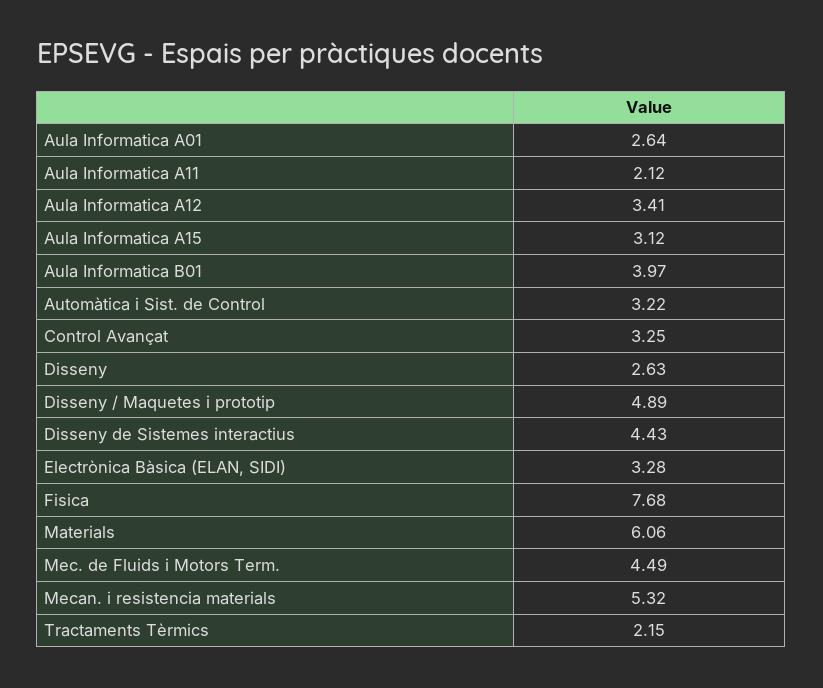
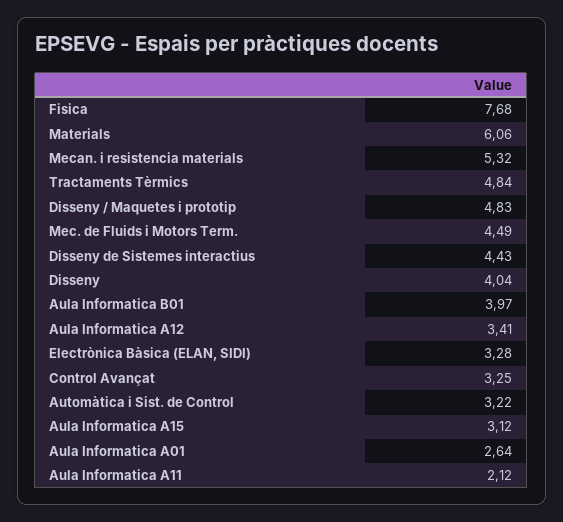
Disseny: 2.63 -> 4.04
Disseny / Maquetes i prototip: 4.89 -> 4.83
Tractaments Tèrmics: 2.15 -> 4.84

